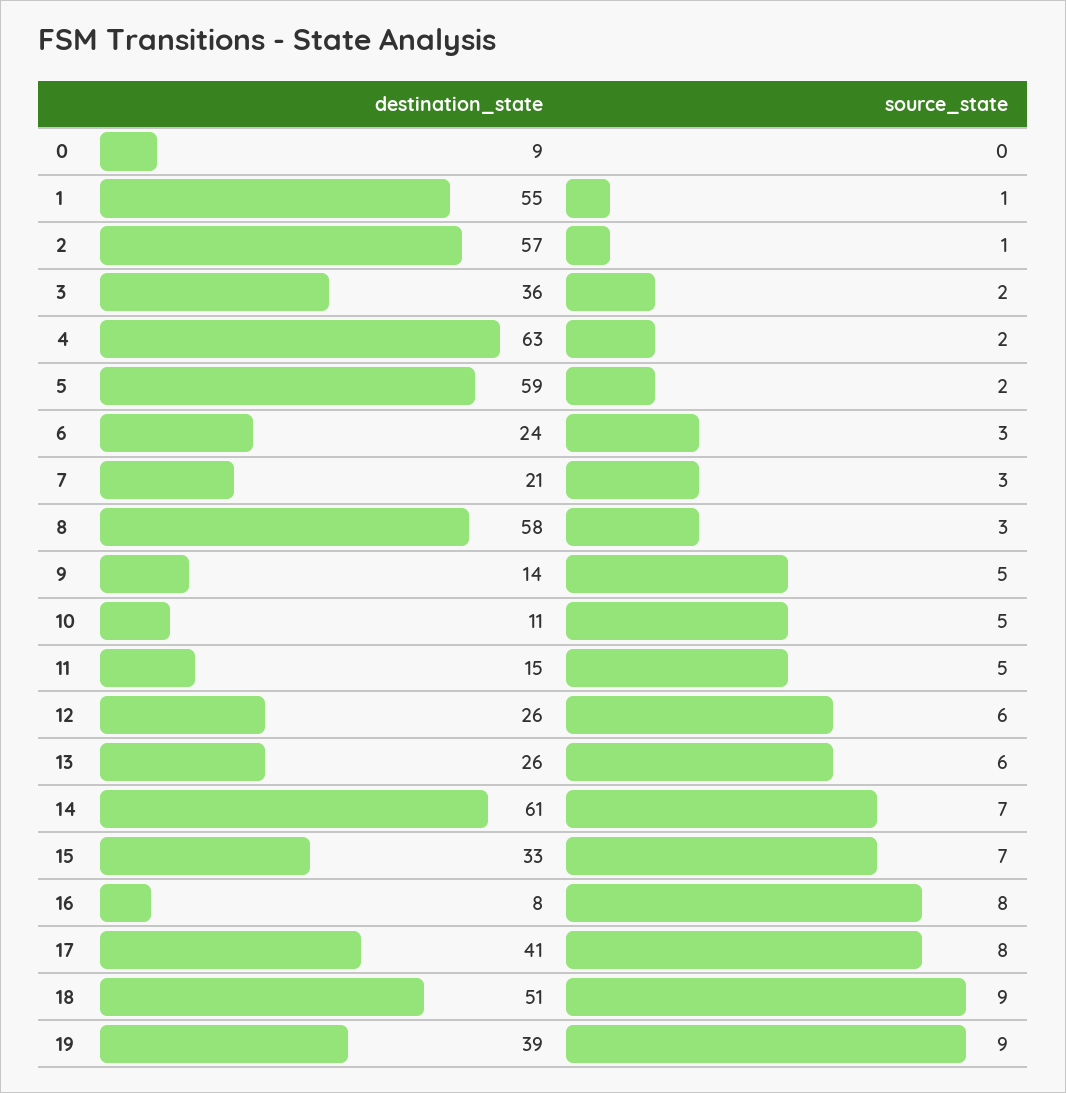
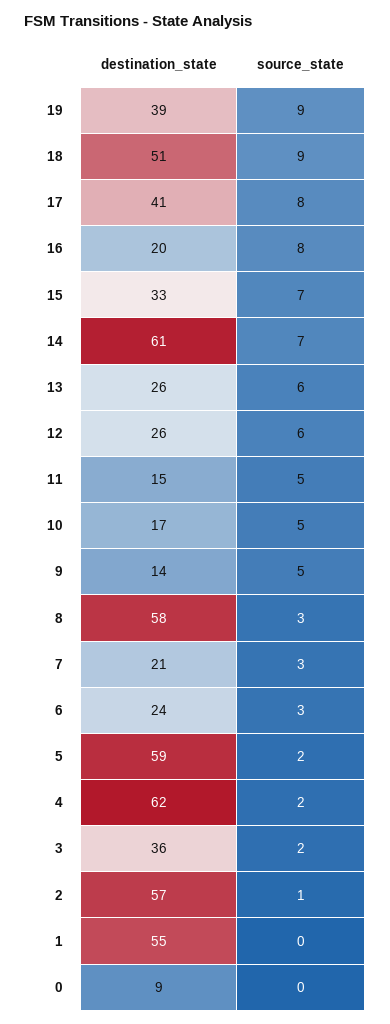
source_state, 1: 1 -> 0
destination_state, 4: 63 -> 62
destination_state, 10: 11 -> 17
destination_state, 16: 8 -> 20

